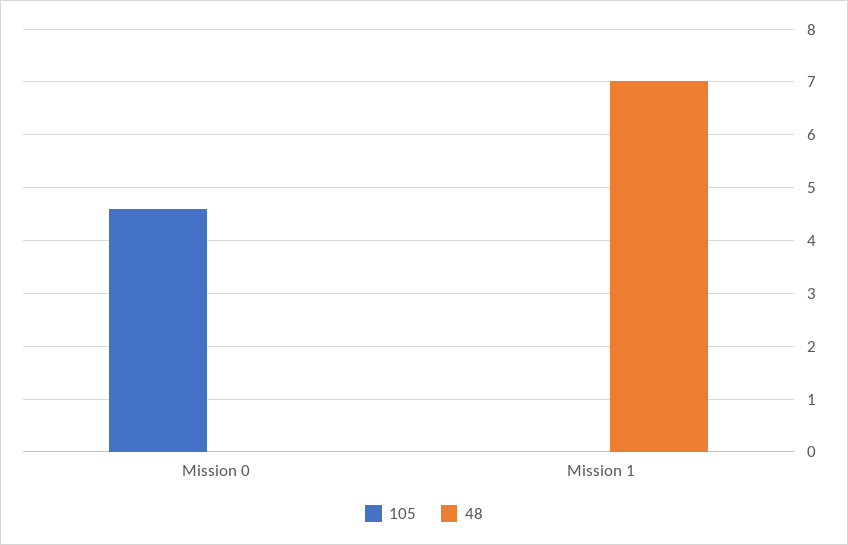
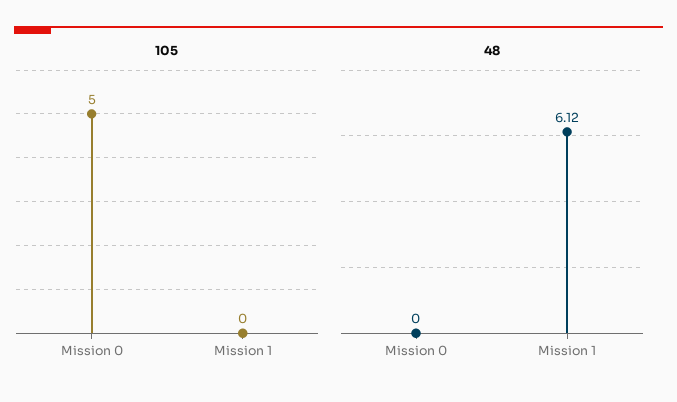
105, Mission 0: 4.6 -> 5
48, Mission 1: 7 -> 6.12

